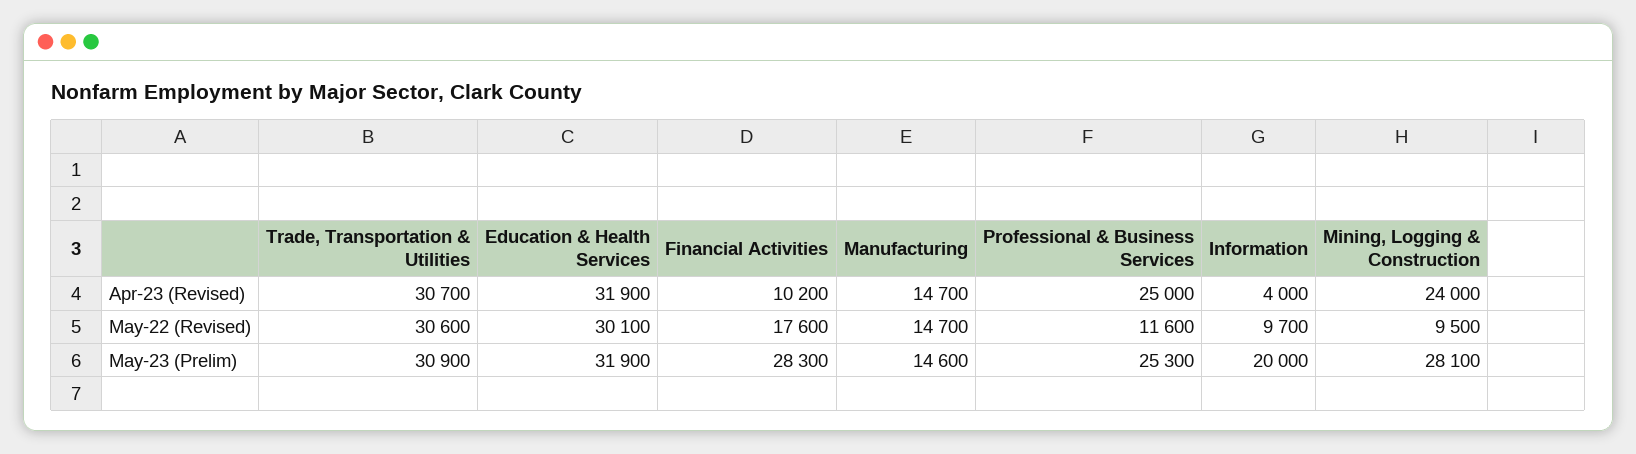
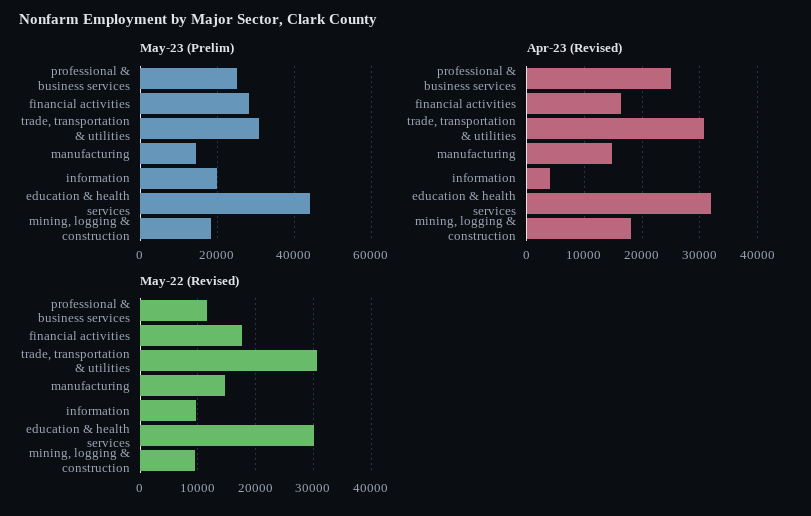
Apr-23 (Revised), Financial Activities: 10200 -> 16000
Apr-23 (Revised), Mining, Logging & Construction: 24000 -> 18000
May-23 (Prelim), Education & Health Services: 31900 -> 44000
May-23 (Prelim), Mining, Logging & Construction: 28100 -> 18000

